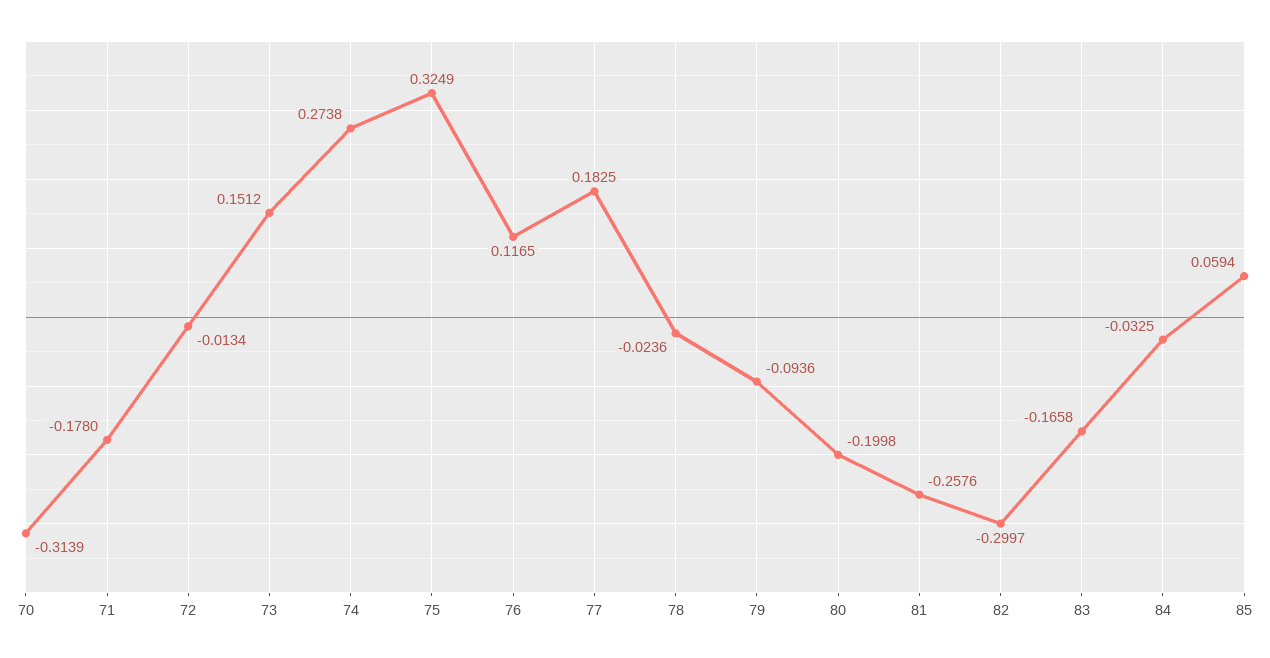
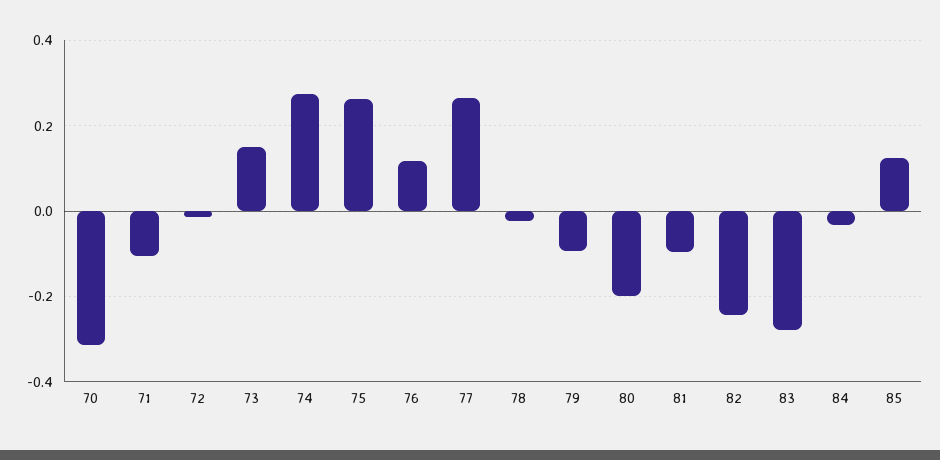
71: -0.178 -> -0.1
75: 0.3249 -> 0.26
77: 0.1825 -> 0.26
81: -0.2576 -> -0.1
82: -0.2997 -> -0.24
83: -0.1658 -> -0.28
85: 0.0594 -> 0.12

